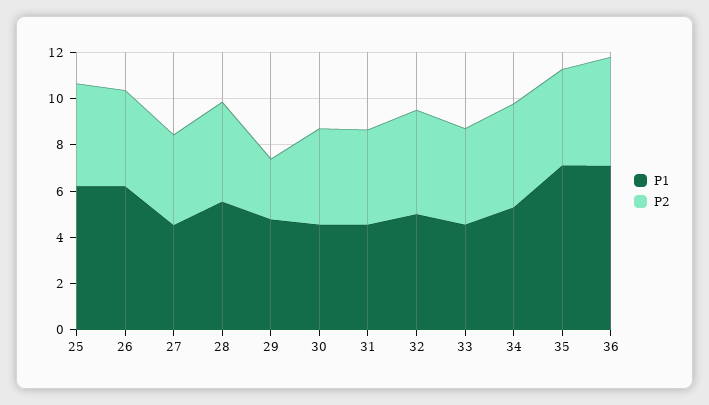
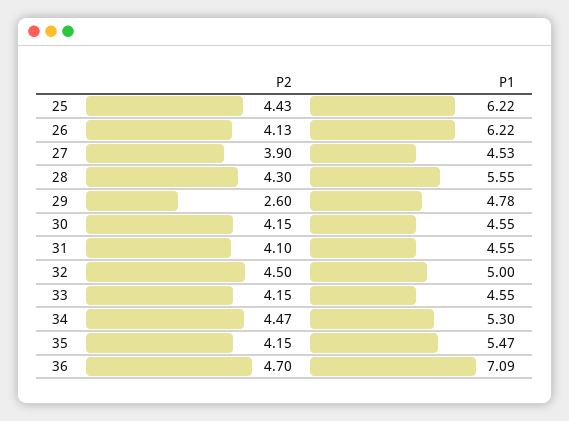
P1, 35: 7 -> 5.47

